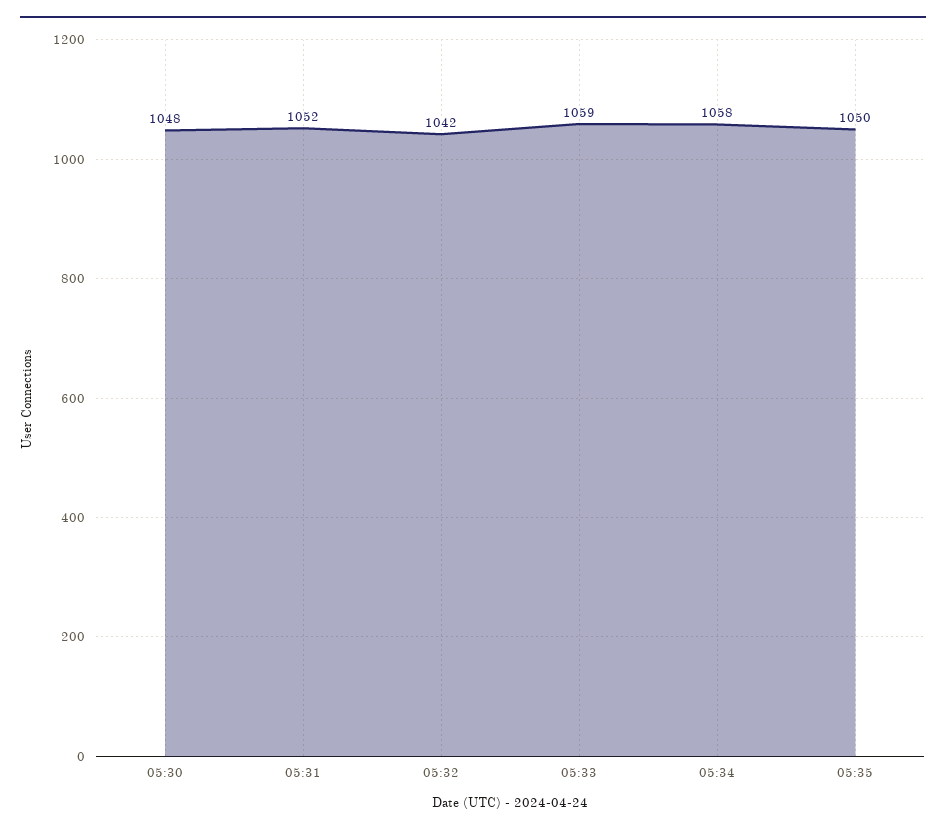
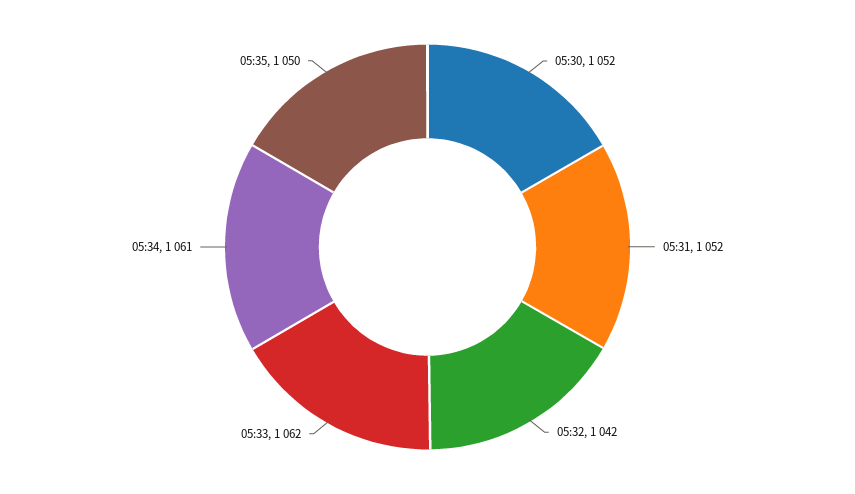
05:30: 1048 -> 1052
05:33: 1059 -> 1062
05:34: 1058 -> 1061

